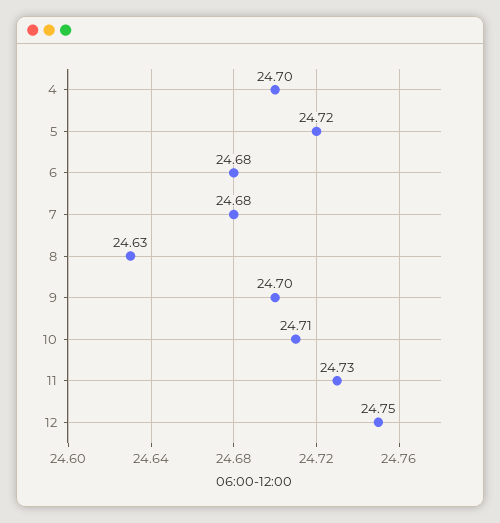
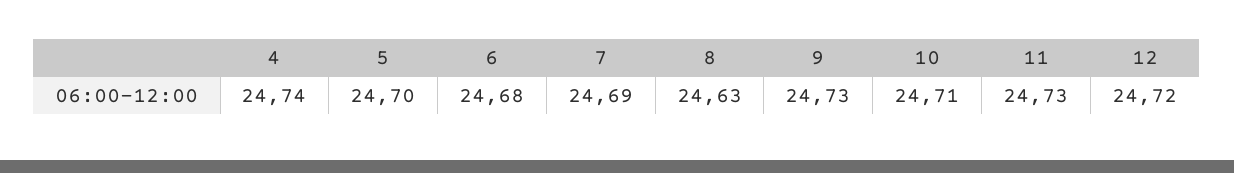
4: 24.7 -> 24.74
5: 24.72 -> 24.7
7: 24.68 -> 24.69
9: 24.7 -> 24.73
12: 24.75 -> 24.72

